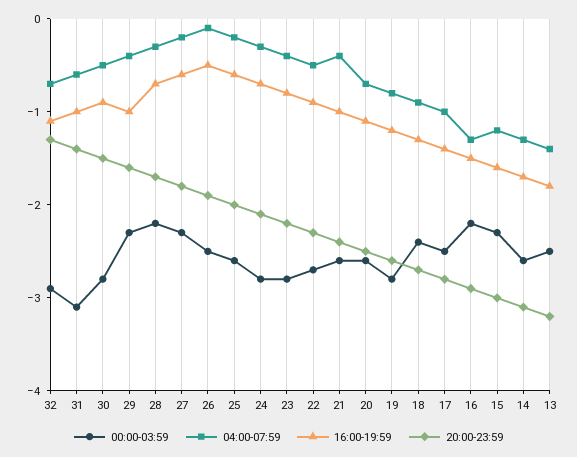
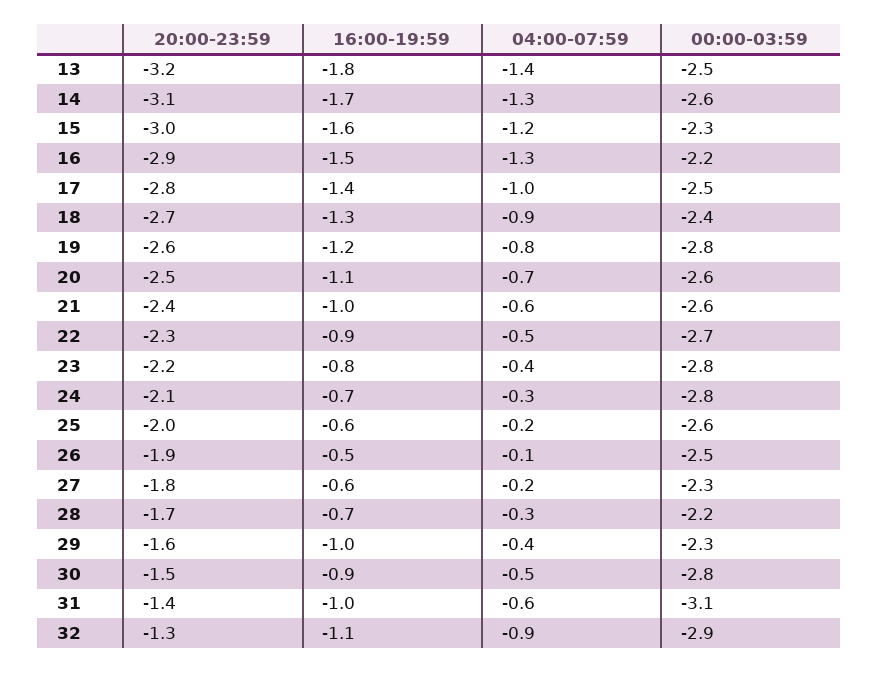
04:00-07:59, 32: -0.7 -> -0.9
04:00-07:59, 21: -0.4 -> -0.6

